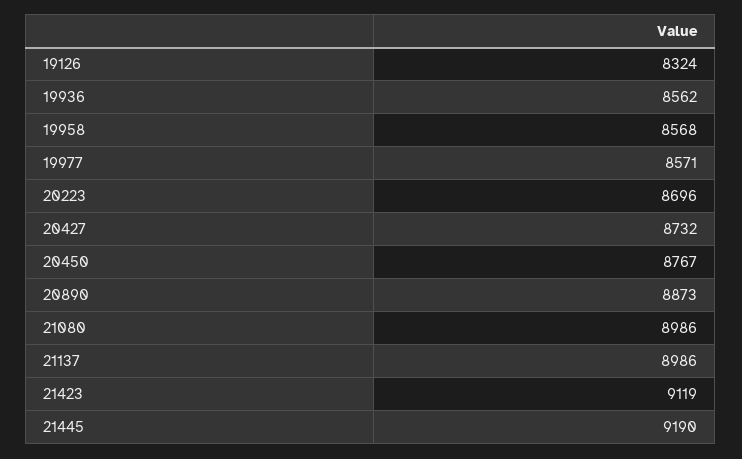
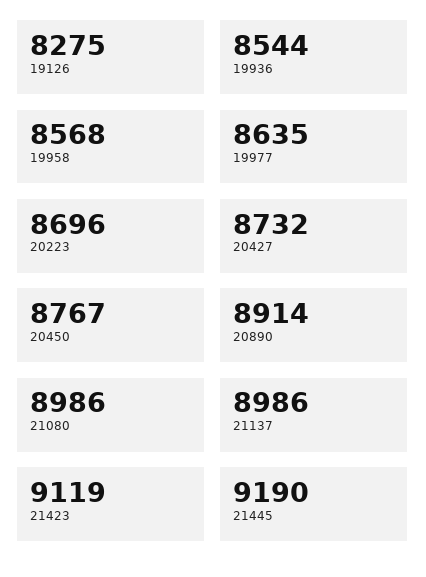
19126: 8324 -> 8275
19936: 8562 -> 8544
19977: 8571 -> 8635
20890: 8873 -> 8914

